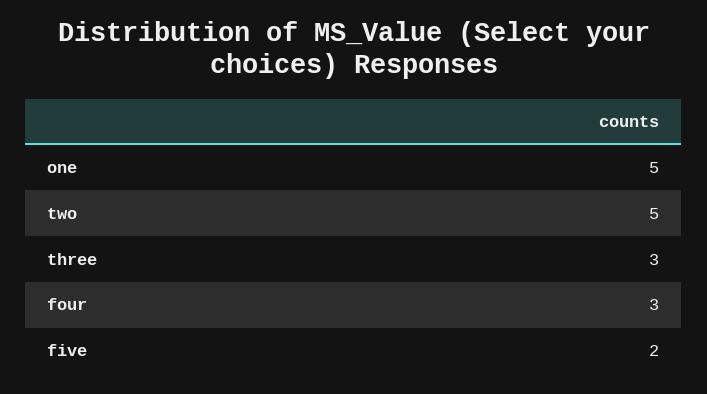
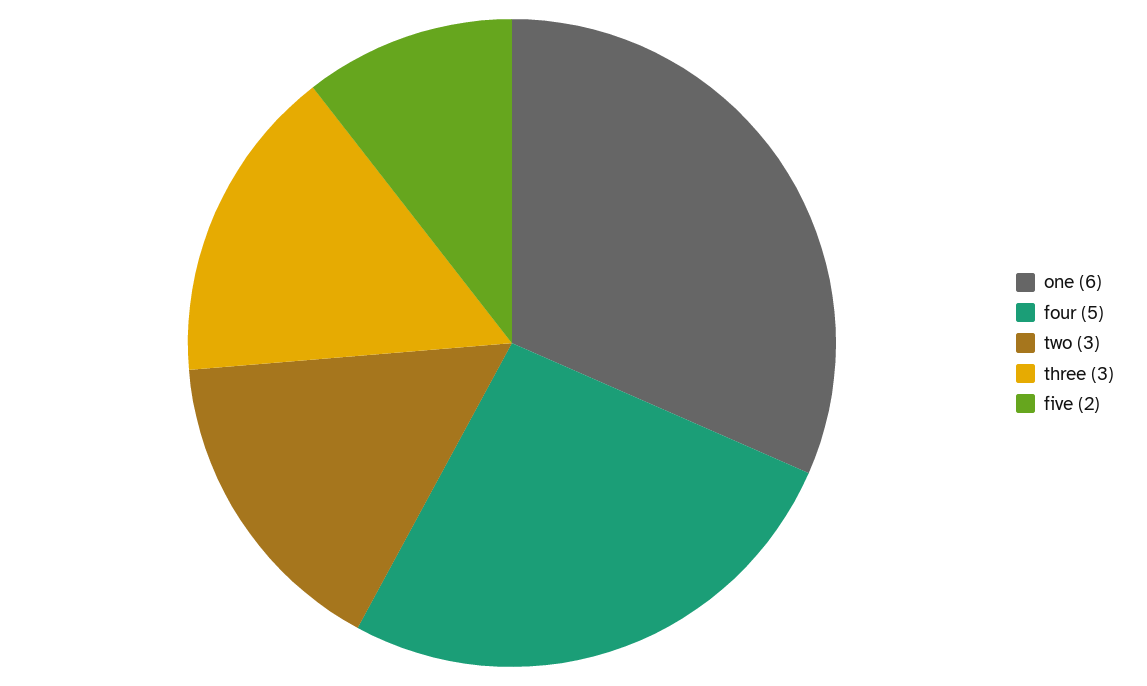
one: 5 -> 6
two: 5 -> 3
four: 3 -> 5

